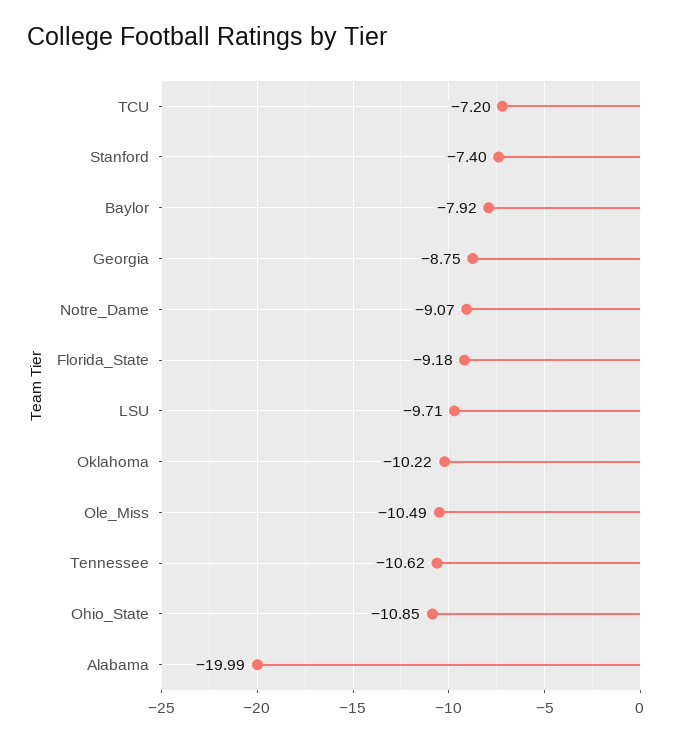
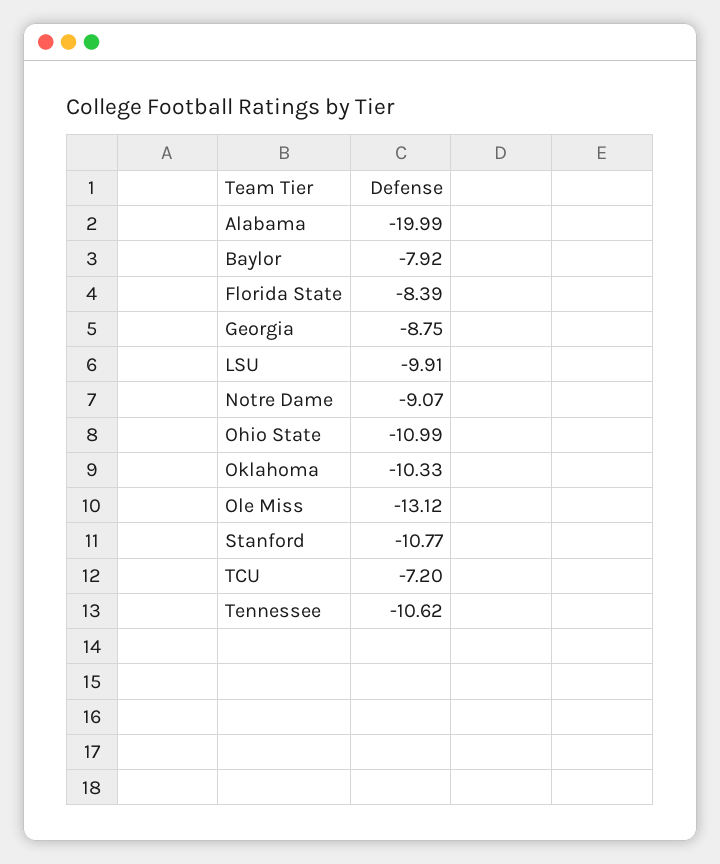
Stanford: -7.4 -> -10.77
Florida_State: -9.18 -> -8.39
LSU: -9.71 -> -9.91
Oklahoma: -10.22 -> -10.33
Ole_Miss: -10.49 -> -13.12
Ohio_State: -10.85 -> -10.99

